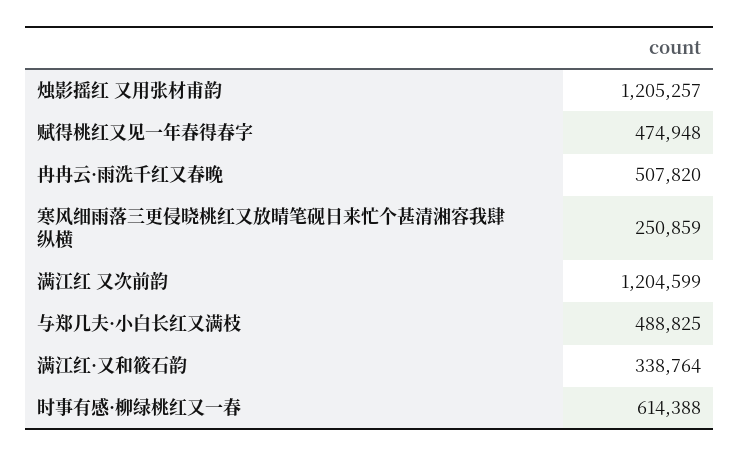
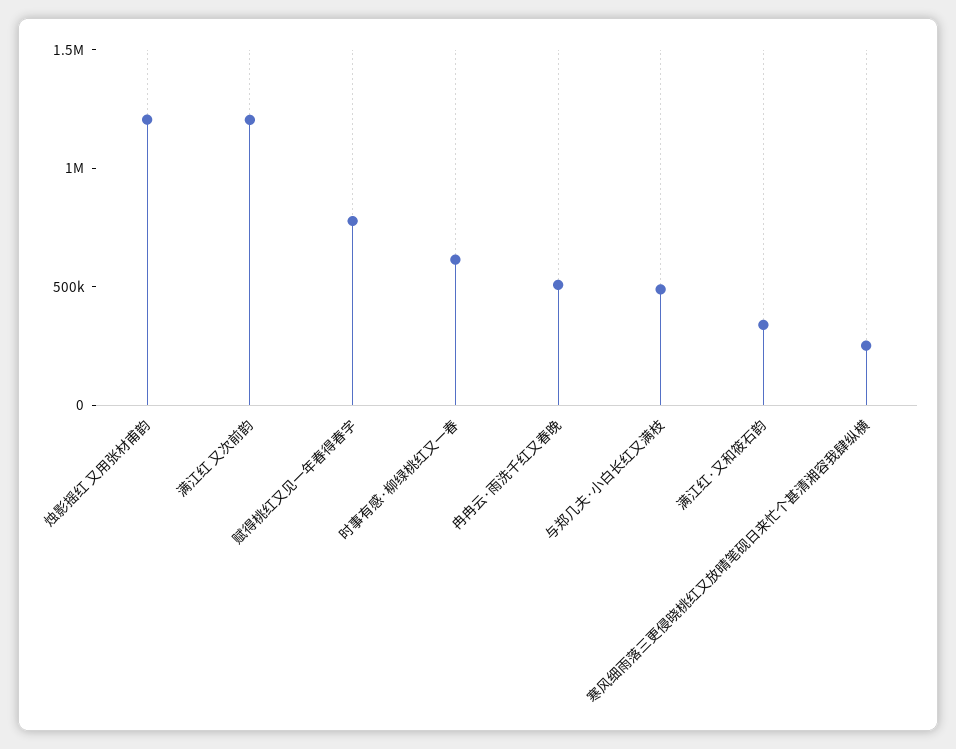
赋得桃红又见一年春得春字: 474948 -> 800000

